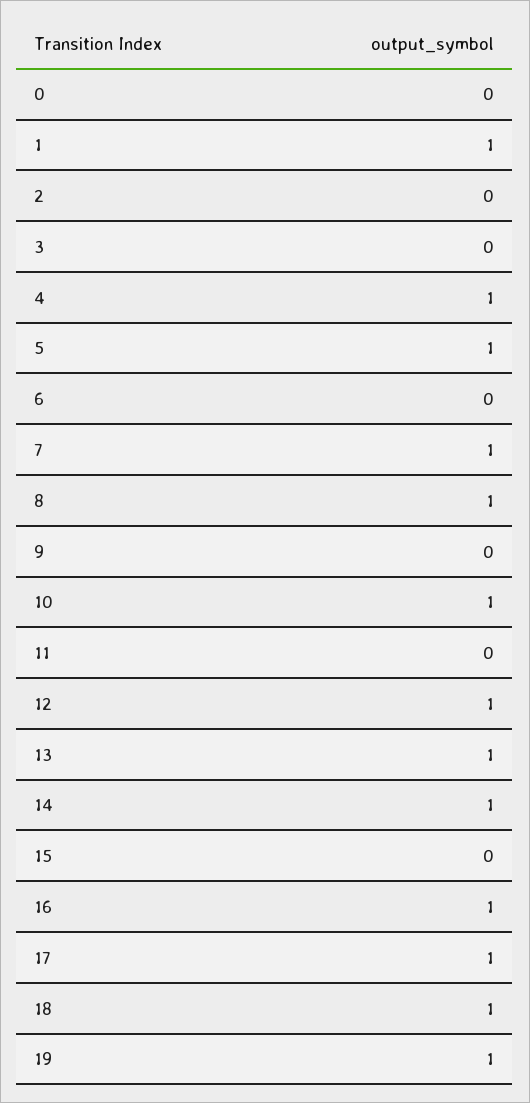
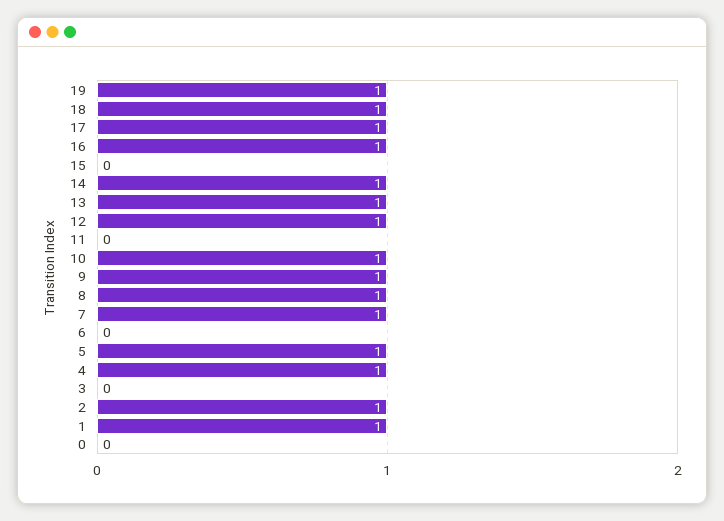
2: 0 -> 1
9: 0 -> 1

